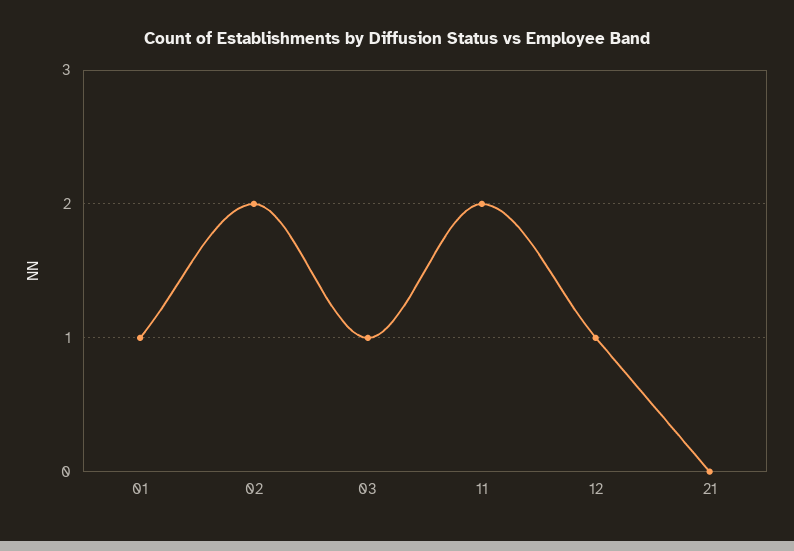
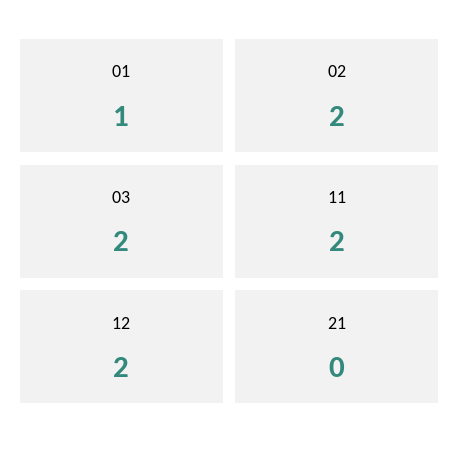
03: 1 -> 2
12: 1 -> 2

